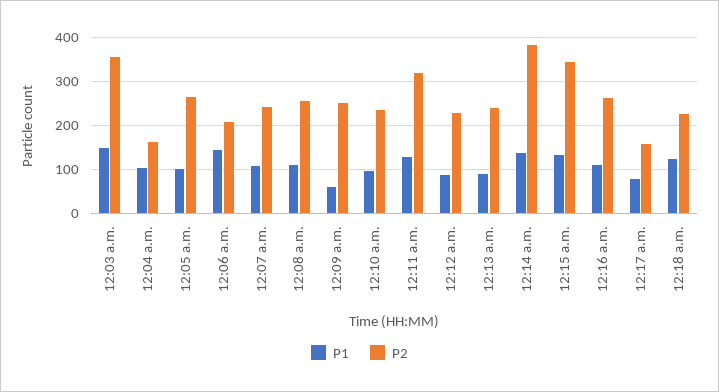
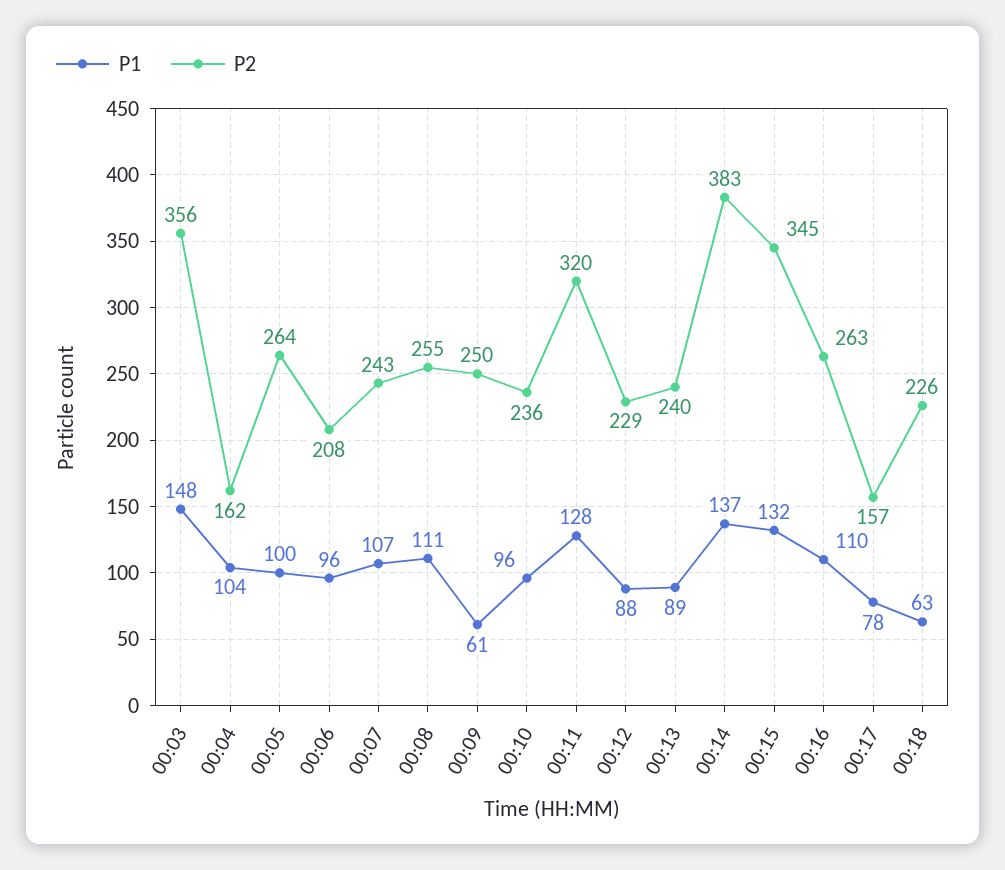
P1, 12:06 a.m.: 140 -> 96
P1, 12:18 a.m.: 120 -> 63

